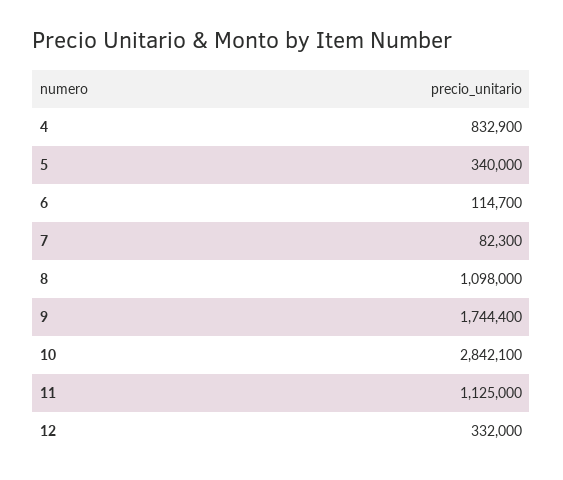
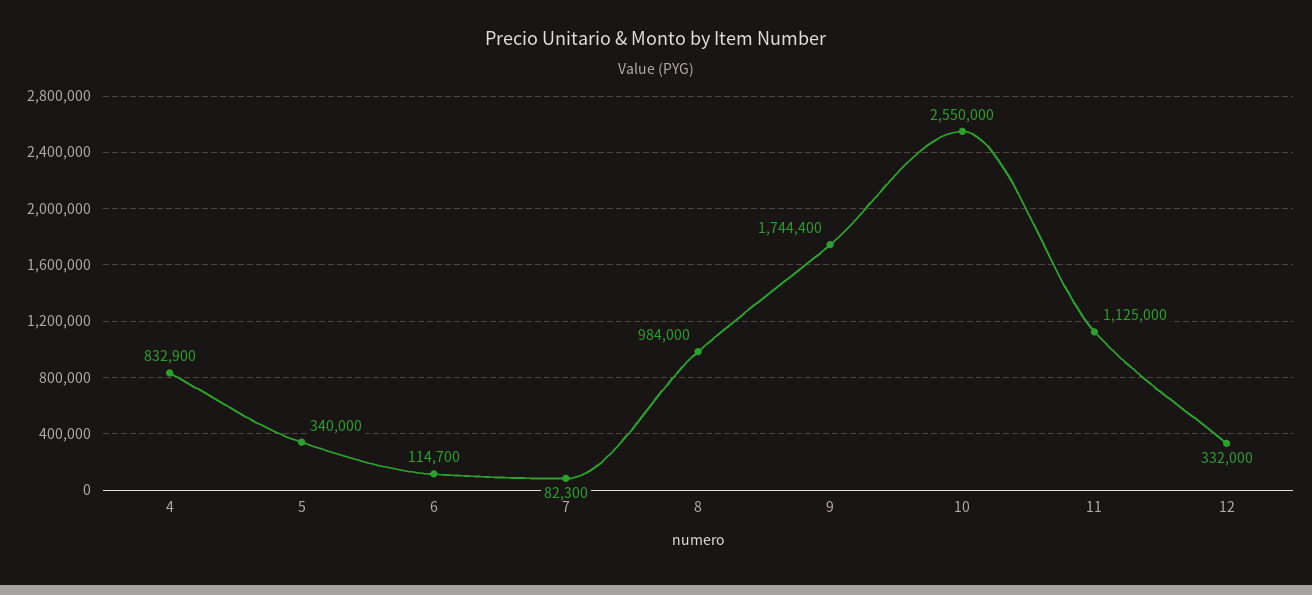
8: 1098000 -> 984000
10: 2842100 -> 2550000

